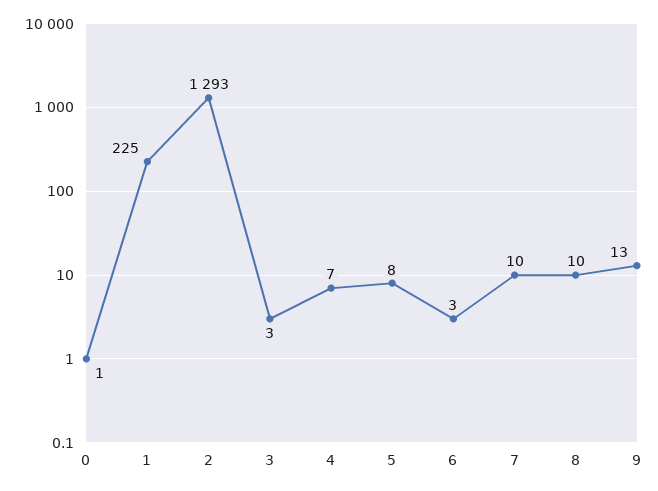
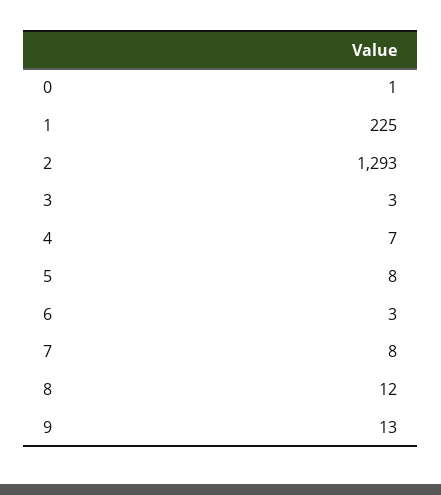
7: 10 -> 8
8: 10 -> 12

